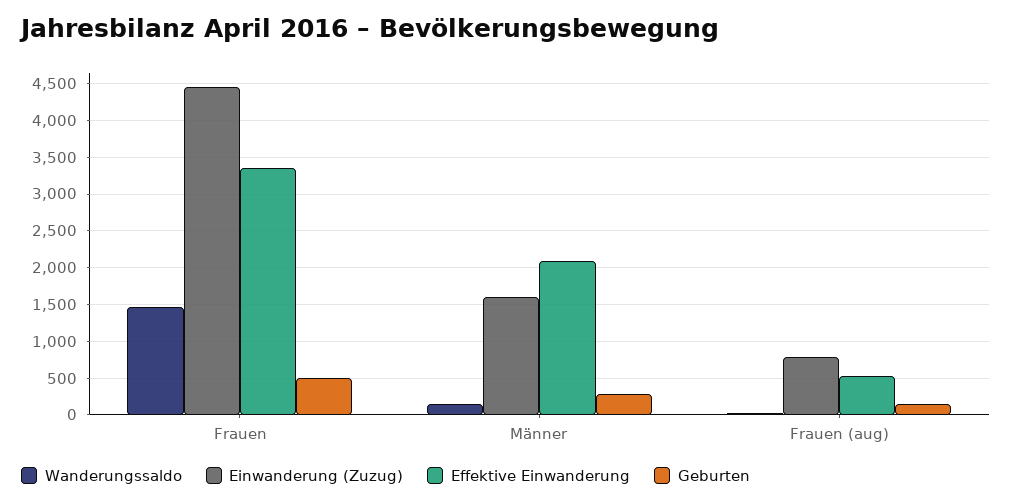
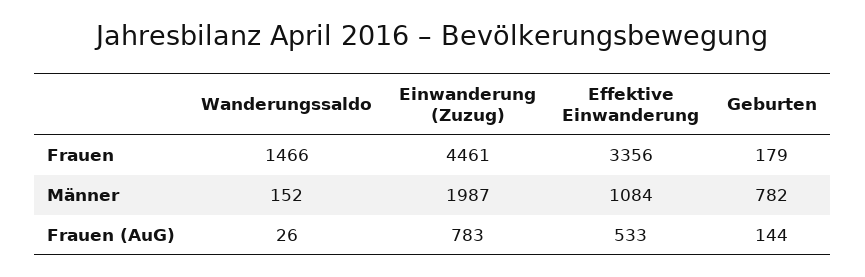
Geburten, Frauen: 500 -> 179
Einwanderung (Zuzug), Männer: 1600 -> 1987
Effektive Einwanderung, Männer: 2100 -> 1084
Geburten, Männer: 300 -> 782

